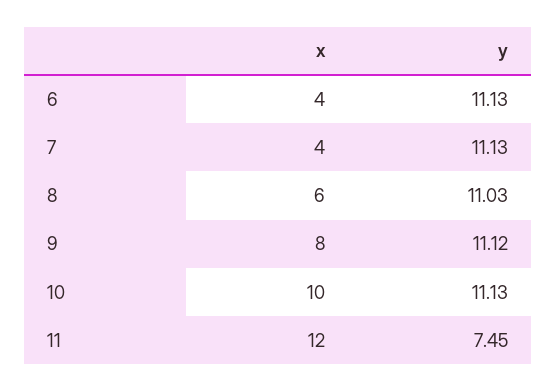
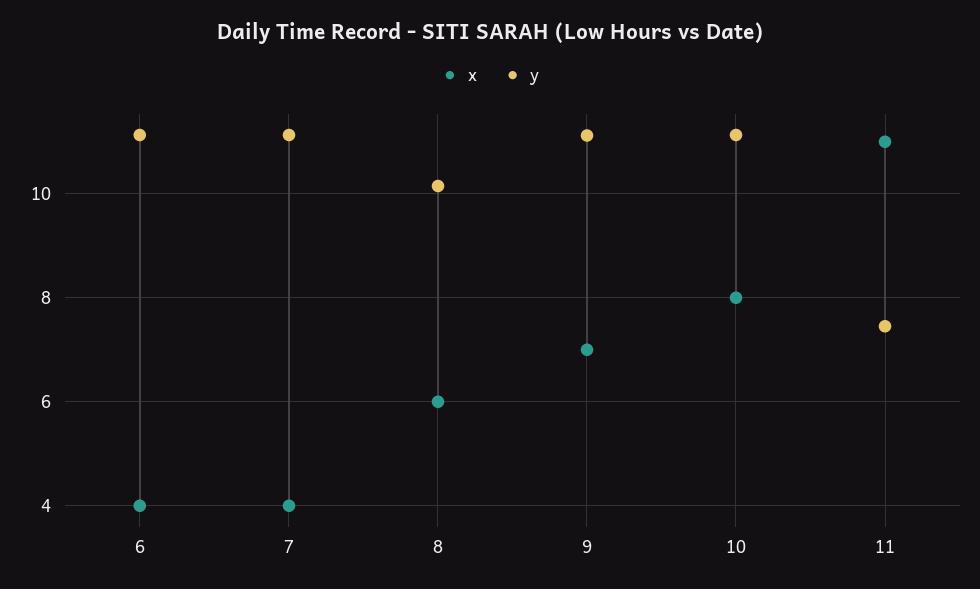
y, 8: 11.03 -> 10.2
x, 9: 8 -> 7
x, 10: 10 -> 8
x, 11: 12 -> 11

